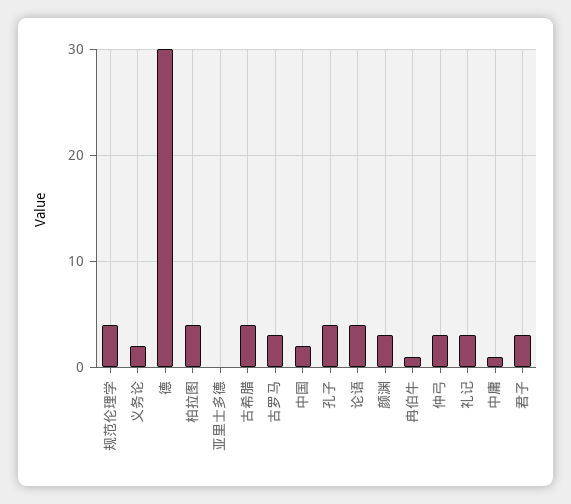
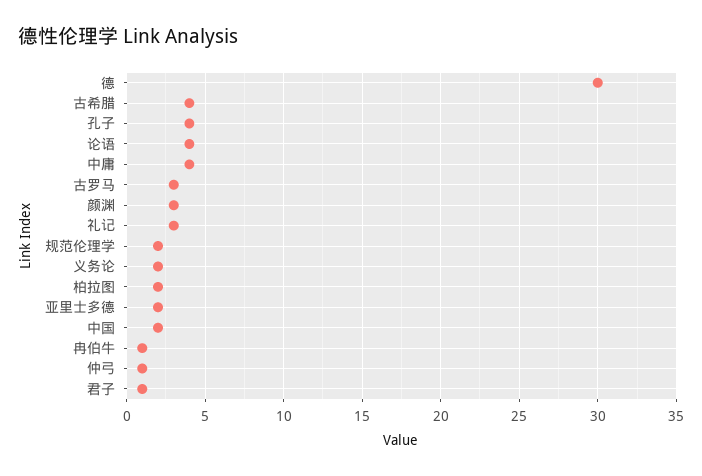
规范伦理学: 4 -> 2
柏拉图: 4 -> 2
亚里士多德: 0 -> 2
仲弓: 3 -> 1
中庸: 1 -> 4
君子: 3 -> 1

